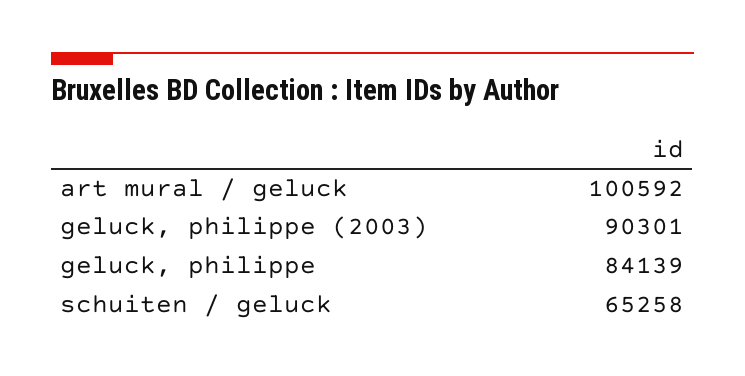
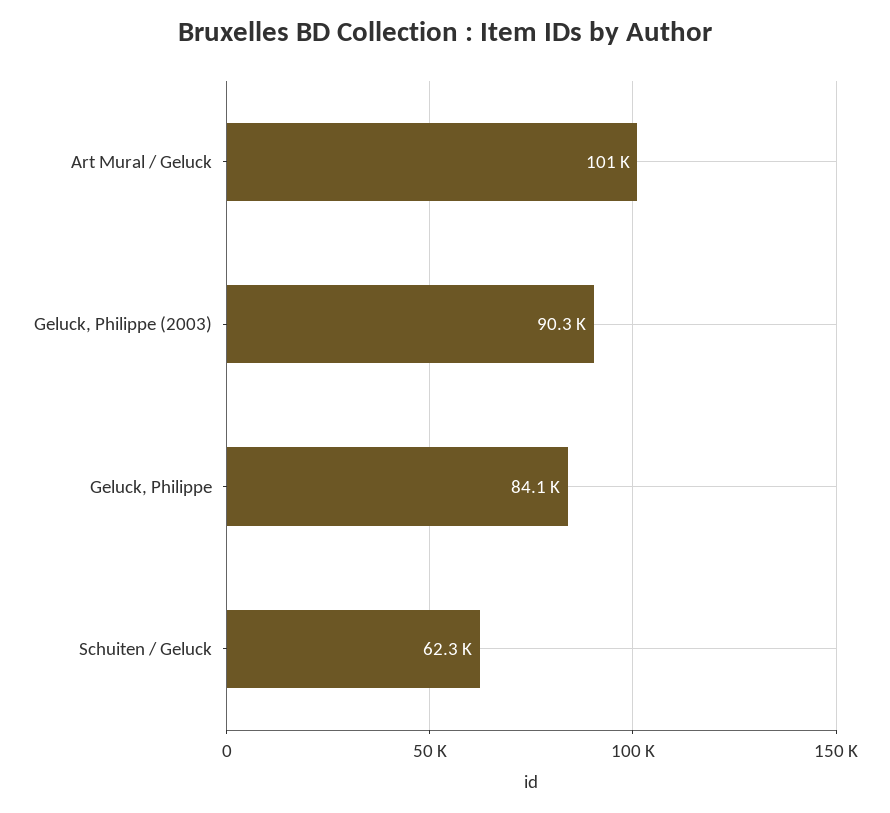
schuiten / geluck: 65258 -> 62300

